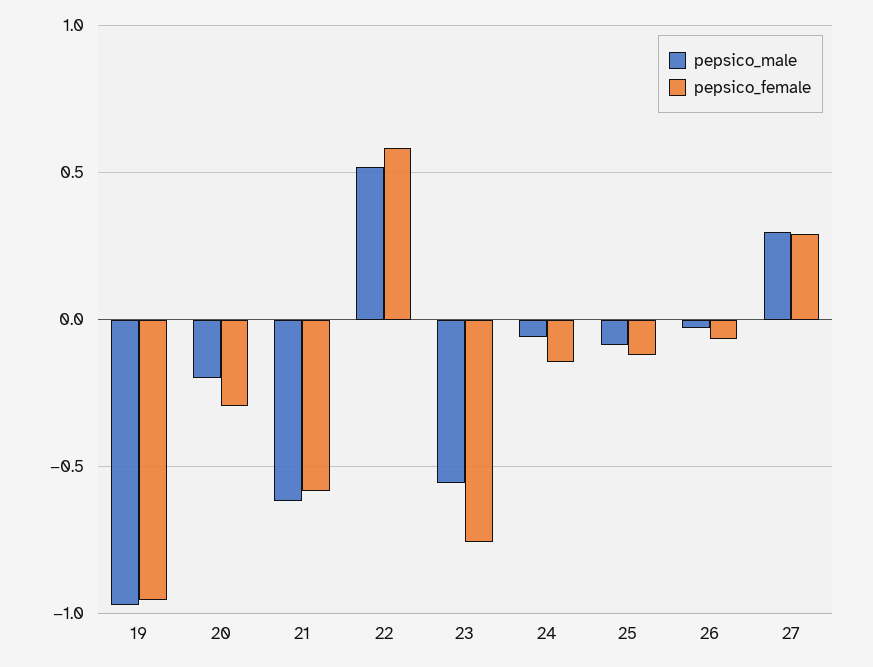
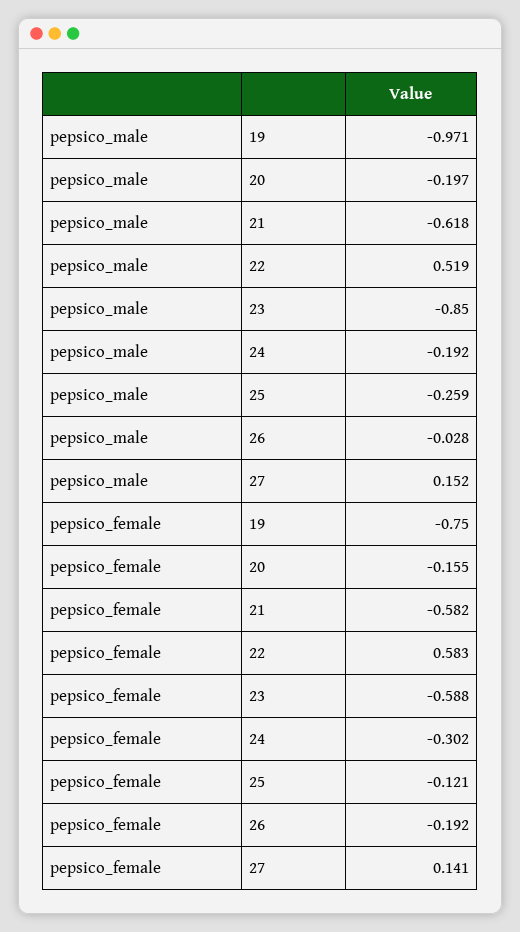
pepsico_female, 19: -0.95 -> -0.75
pepsico_female, 20: -0.3 -> -0.155
pepsico_male, 23: -0.55 -> -0.85
pepsico_female, 23: -0.75 -> -0.588
pepsico_male, 24: -0.05 -> -0.192
pepsico_female, 24: -0.15 -> -0.302
pepsico_male, 25: -0.1 -> -0.259
pepsico_female, 26: -0.05 -> -0.192
pepsico_male, 27: 0.3 -> 0.152
pepsico_female, 27: 0.3 -> 0.141

